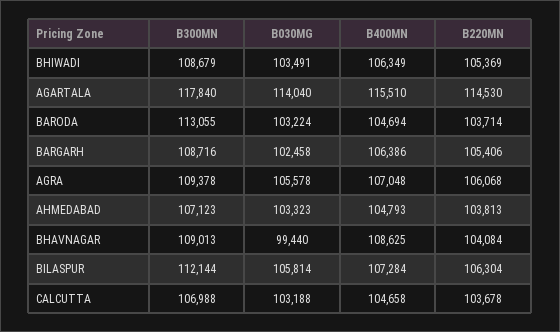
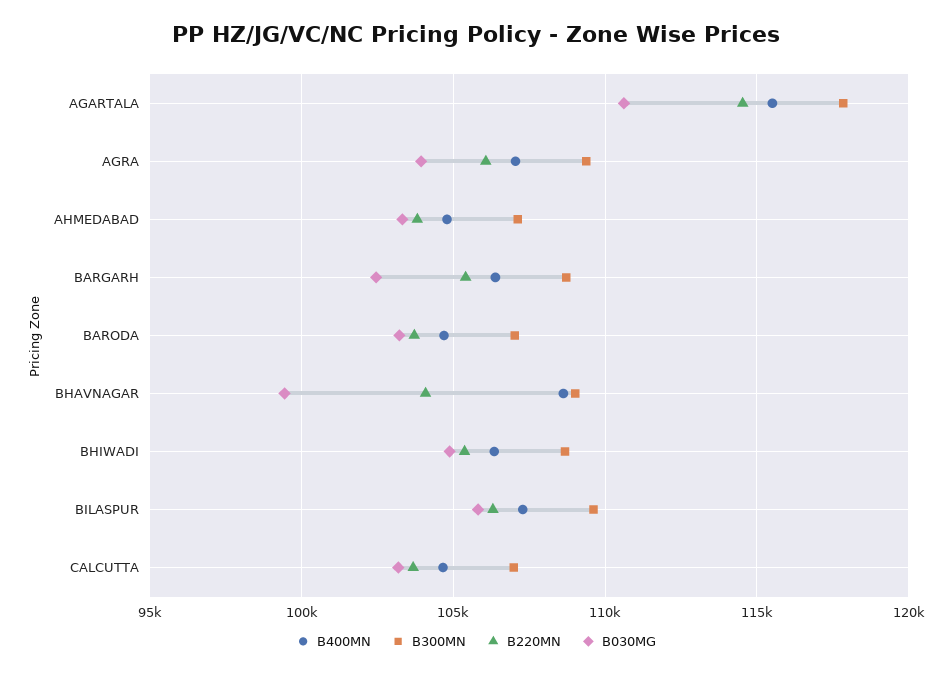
B030MG, BHIWADI: 103491 -> 105000
B030MG, AGARTALA: 114040 -> 110500
B300MN, BARODA: 113055 -> 107000
B030MG, AGRA: 105578 -> 104000
B300MN, BILASPUR: 112144 -> 109500

